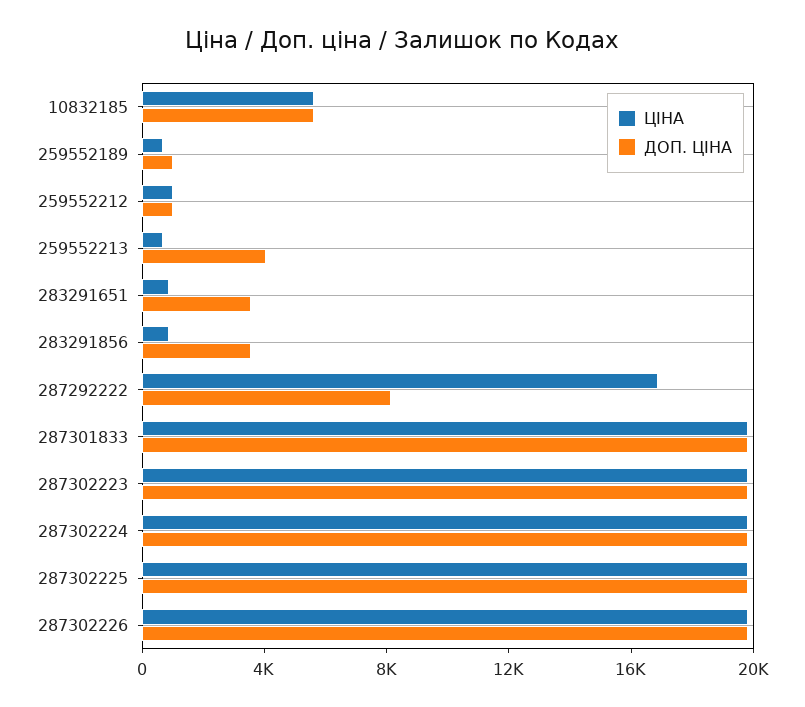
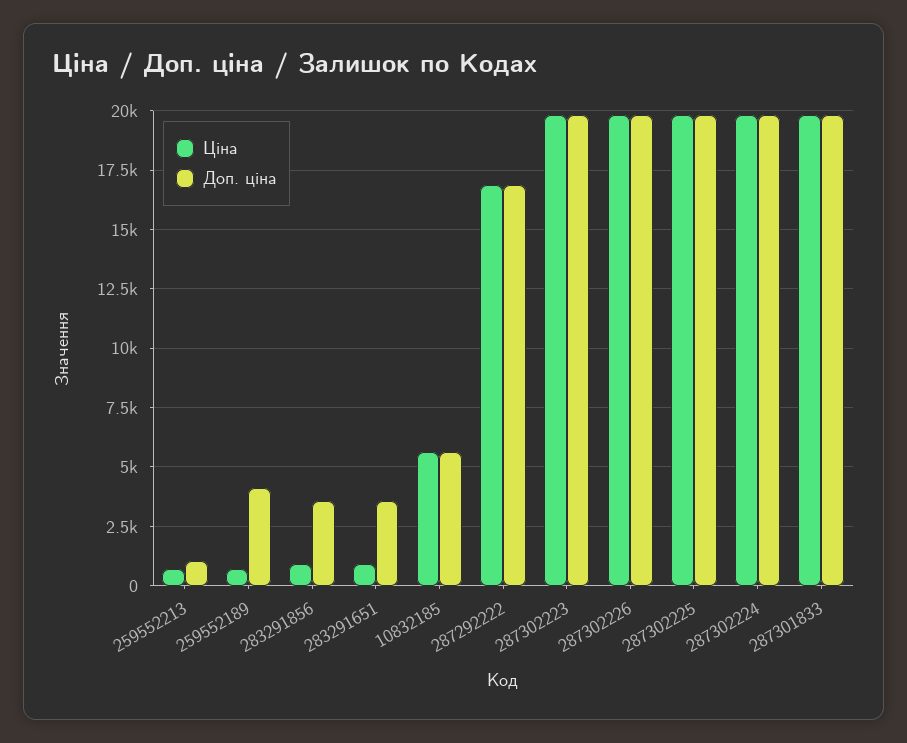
ДОП. ЦІНА, 259552189: 1000 -> 4000
ЦІНА, 259552212: 1000 -> none
ДОП. ЦІНА, 259552212: 1000 -> none
ДОП. ЦІНА, 259552213: 4000 -> 1000
ДОП. ЦІНА, 287292222: 8000 -> 17000

